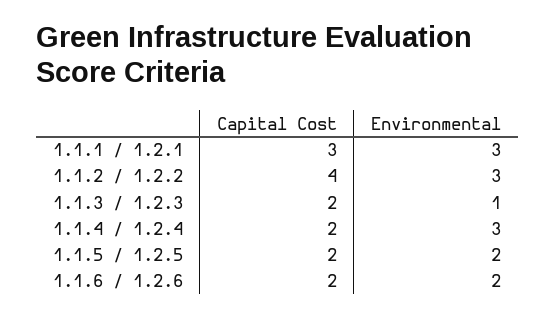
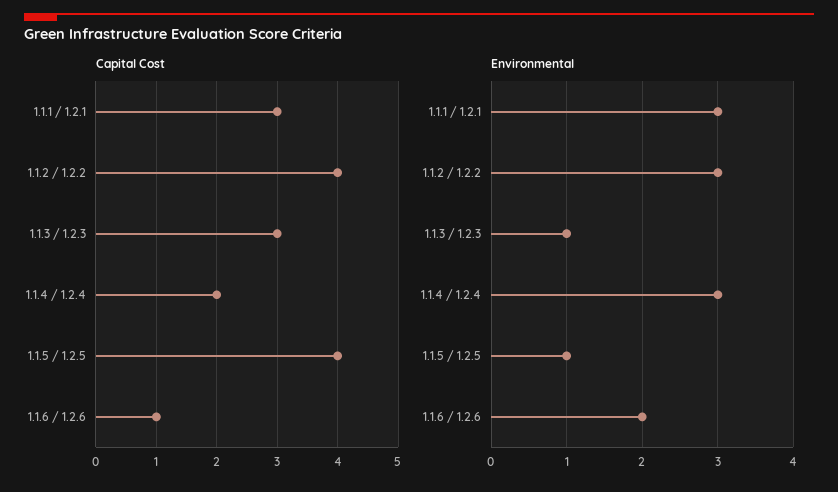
Capital Cost, 1.1.3 / 1.2.3: 2 -> 3
Capital Cost, 1.1.5 / 1.2.5: 2 -> 4
Environmental, 1.1.5 / 1.2.5: 2 -> 1
Capital Cost, 1.1.6 / 1.2.6: 2 -> 1

